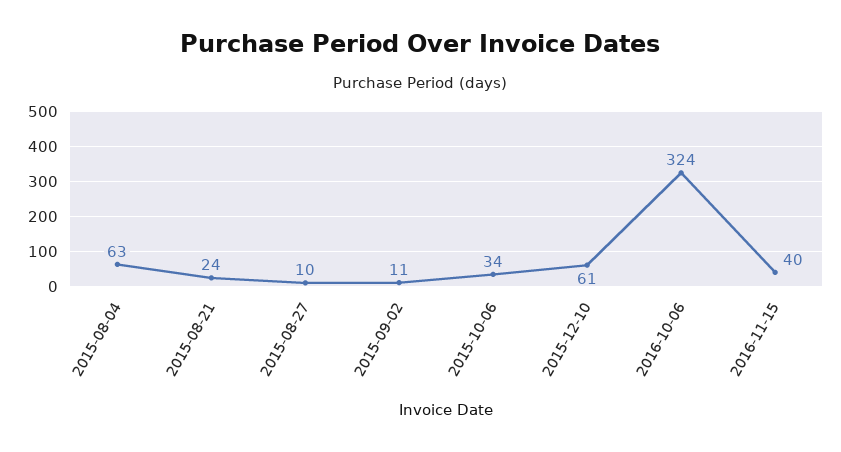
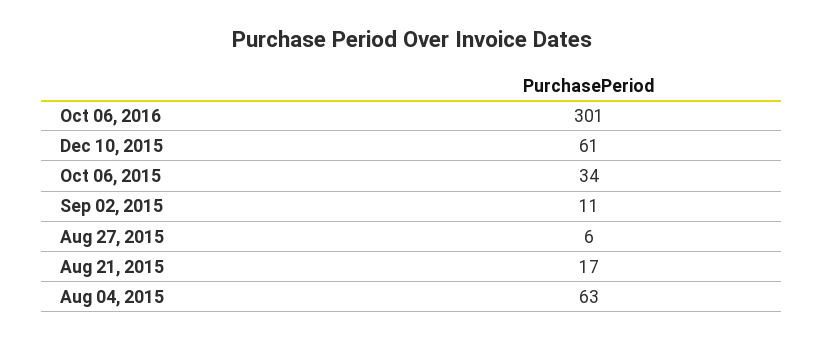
2015-08-21: 24 -> 17
2015-08-27: 10 -> 6
2016-10-06: 324 -> 301
2016-11-15: 40 -> none

